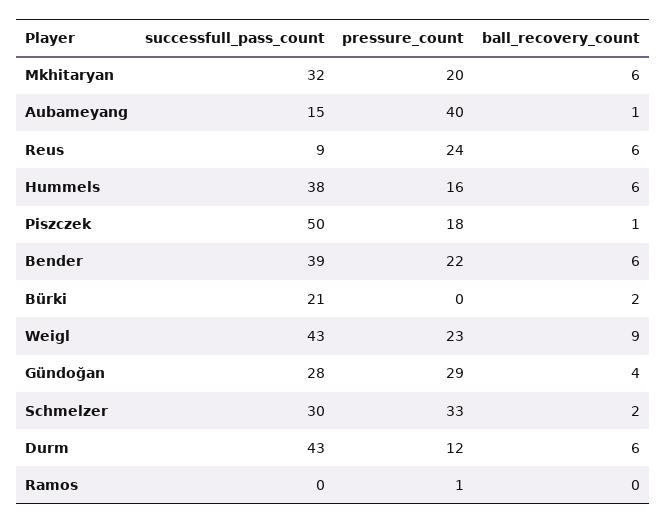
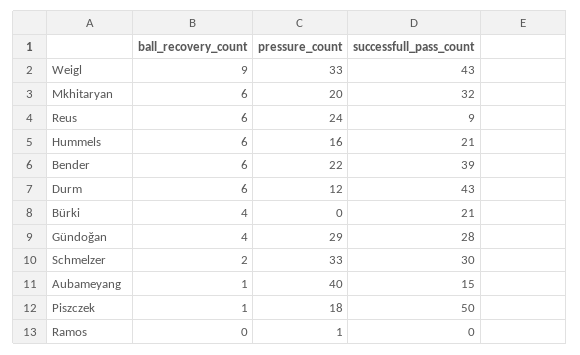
successfull_pass_count, Hummels: 38 -> 21
ball_recovery_count, Bürki: 2 -> 4
pressure_count, Weigl: 23 -> 33

